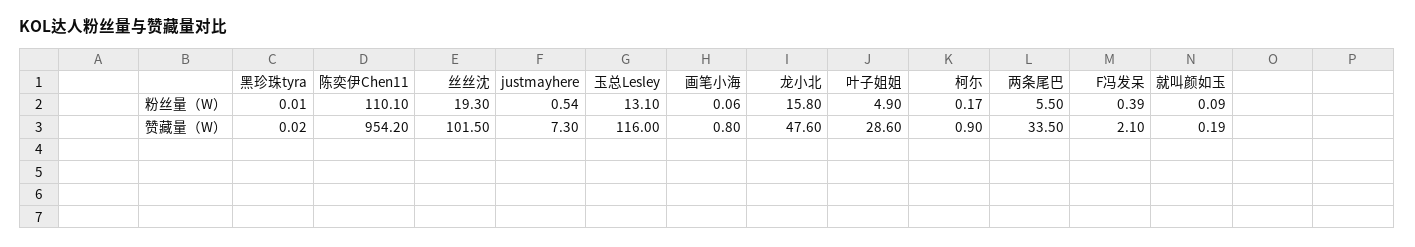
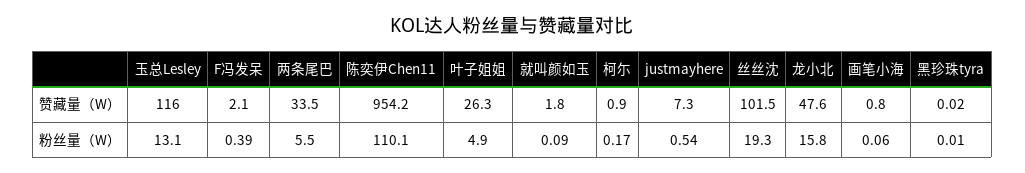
叶子姐姐, 赞藏量（W）: 28.6 -> 26.3
就叫颜如玉, 赞藏量（W）: 0.19 -> 1.8

